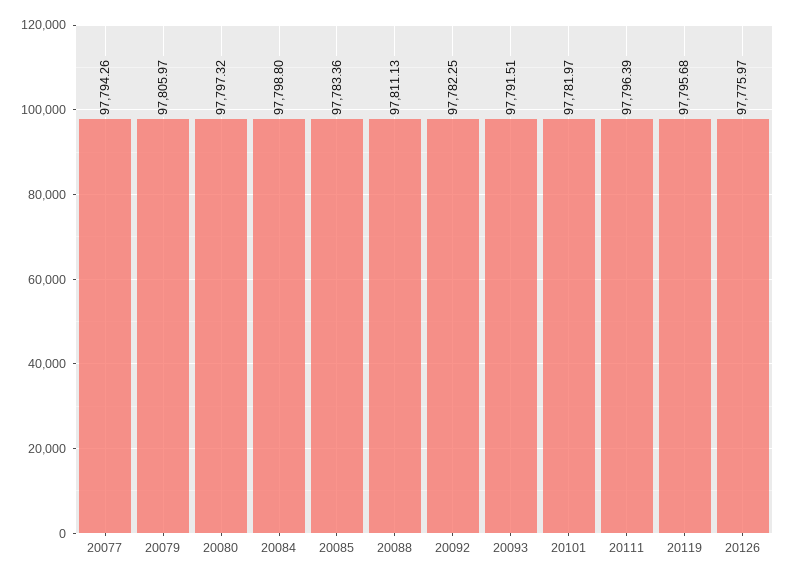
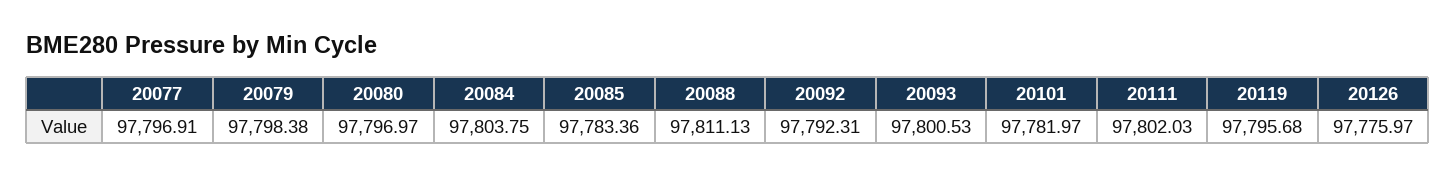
20077: 97794.26 -> 97796.91
20079: 97805.97 -> 97798.38
20080: 97797.32 -> 97796.97
20084: 97798.8 -> 97803.75
20092: 97782.25 -> 97792.31
20093: 97791.51 -> 97800.53
20111: 97796.39 -> 97802.03

